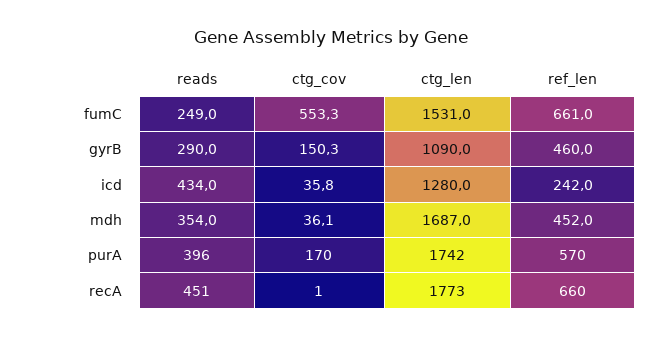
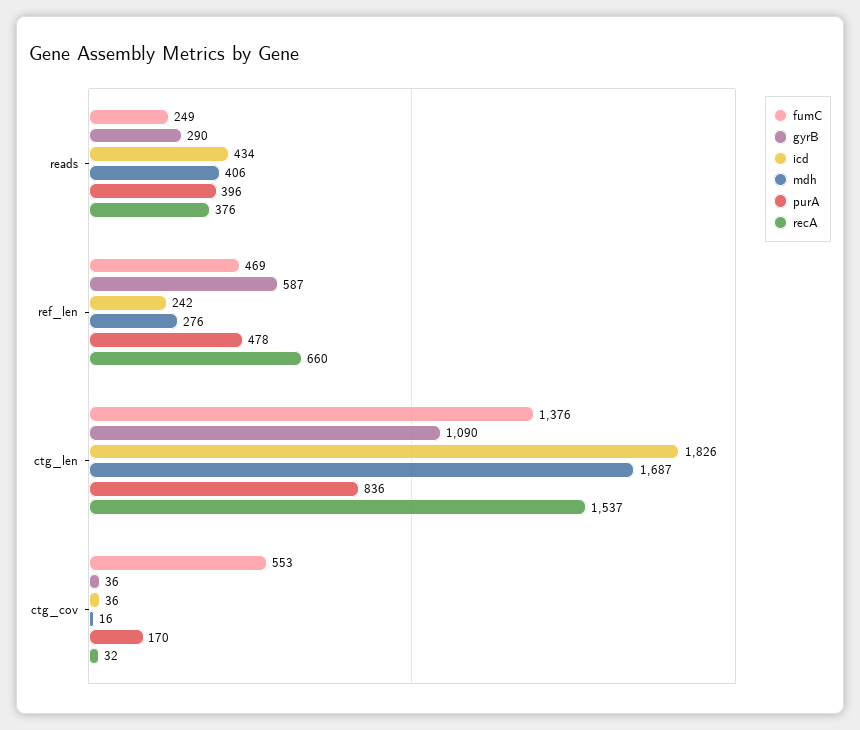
fumC, ctg_len: 1531 -> 1376
fumC, ref_len: 661 -> 469
gyrB, ctg_cov: 150.3 -> 36
gyrB, ref_len: 460 -> 587
icd, ctg_len: 1280 -> 1826
mdh, reads: 354 -> 406
mdh, ctg_cov: 36.1 -> 16
mdh, ref_len: 452 -> 276
purA, ctg_len: 1742 -> 836
purA, ref_len: 570 -> 478
recA, reads: 451 -> 376
recA, ctg_cov: 1 -> 32
recA, ctg_len: 1773 -> 1537

